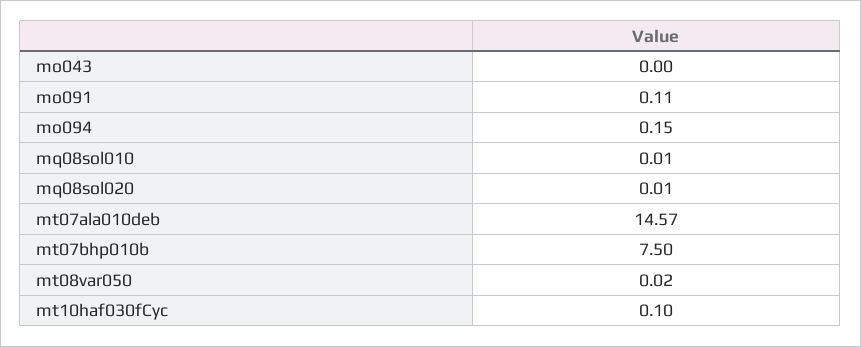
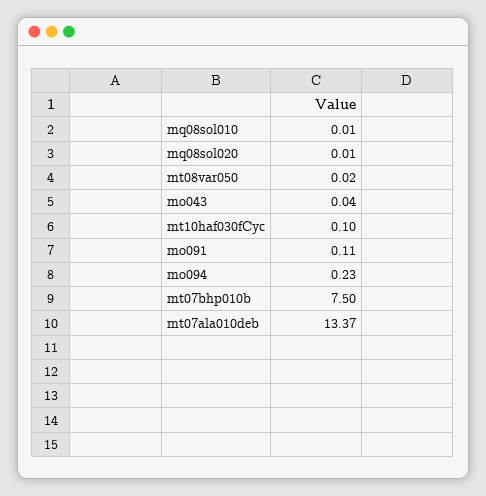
mo043: 0 -> 0.04
mo094: 0.15 -> 0.23
mt07ala010deb: 14.57 -> 13.37

